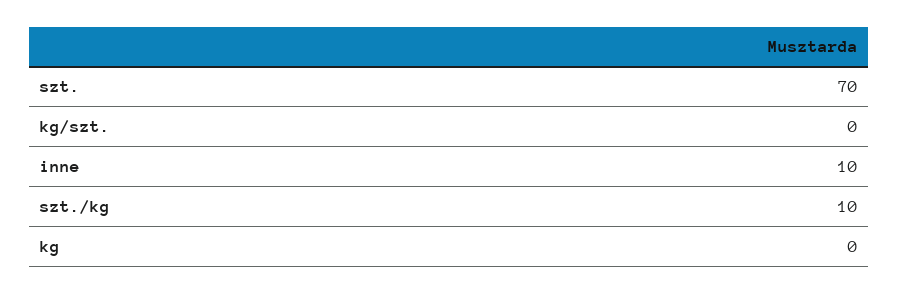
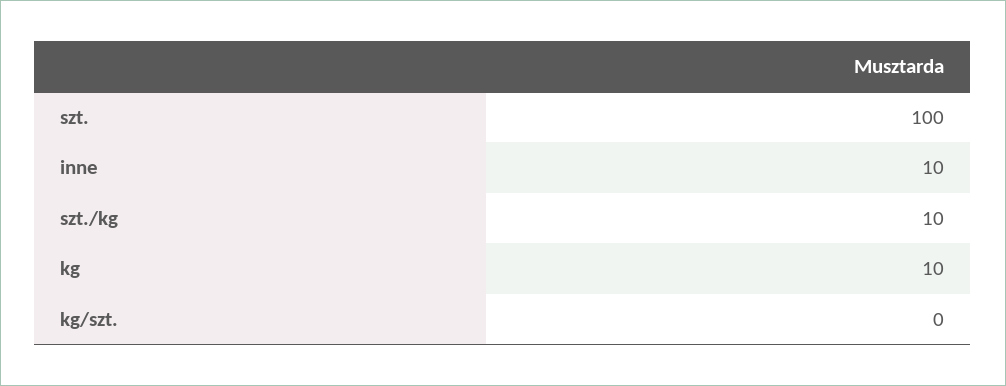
szt.: 70 -> 100
kg: 0 -> 10

